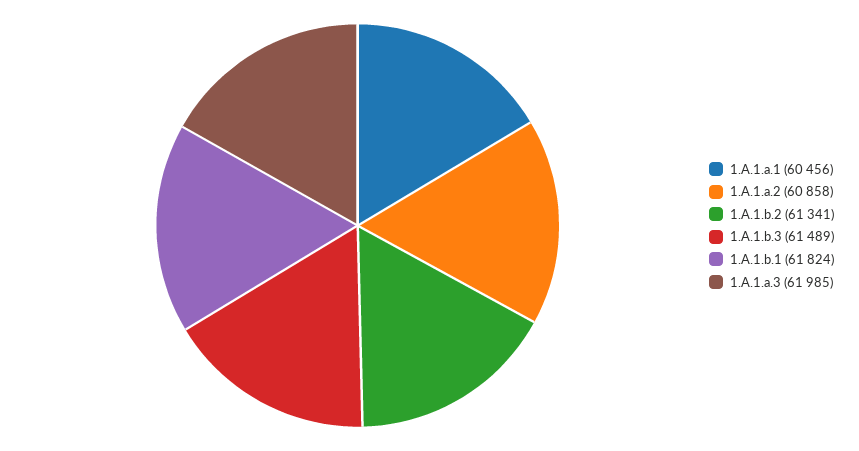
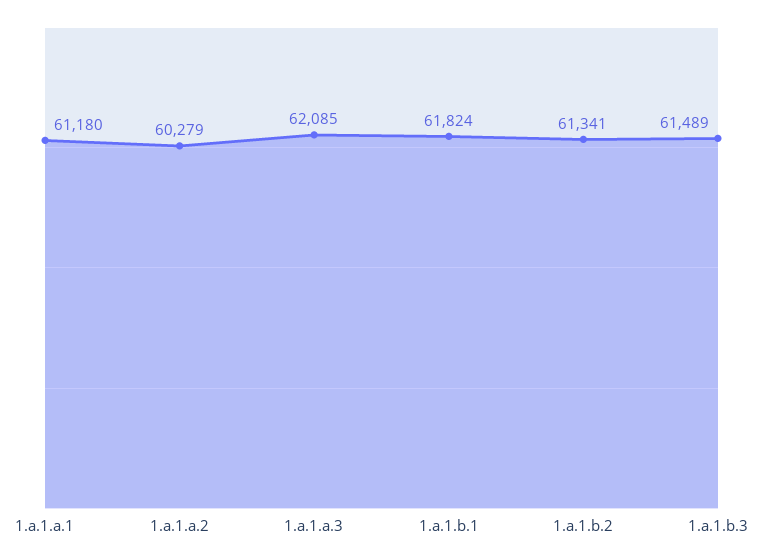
1.A.1.a.1: 60456 -> 61180
1.A.1.a.2: 60858 -> 60279
1.A.1.a.3: 61985 -> 62085

